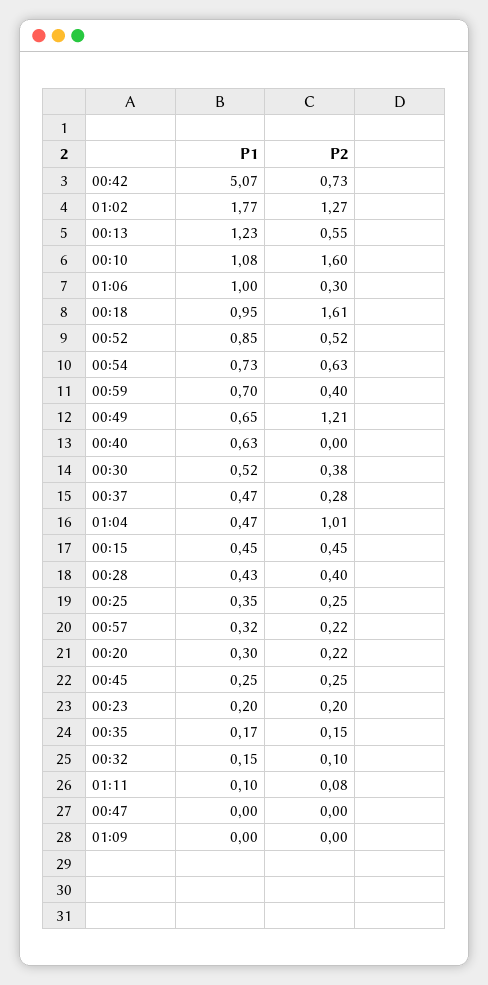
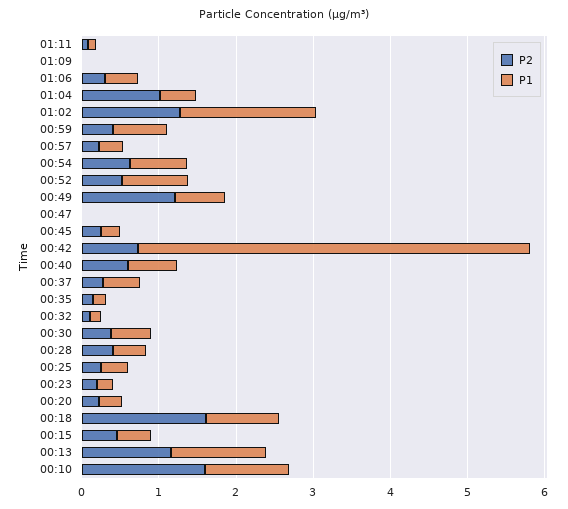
P2, 00:13: 0.55 -> 1.2
P1, 01:06: 1 -> 0.4
P2, 00:40: 0 -> 0.6

